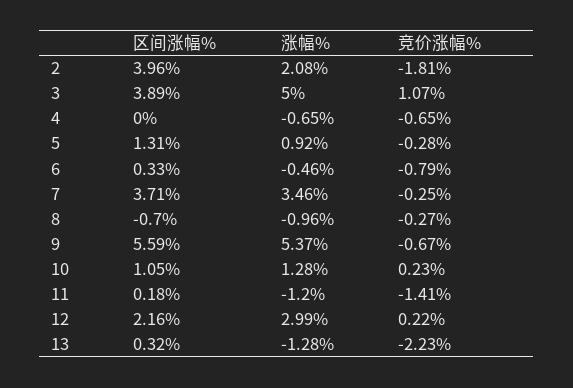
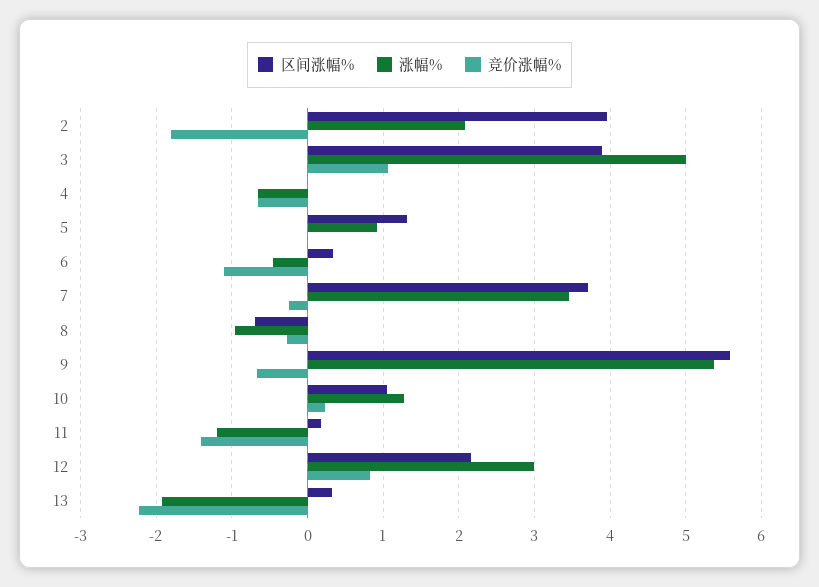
竞价涨幅%, 5: -0.28 -> 0
竞价涨幅%, 6: -0.79 -> -1.1
竞价涨幅%, 12: 0.22 -> 0.8
涨幅%, 13: -1.28 -> -1.9

